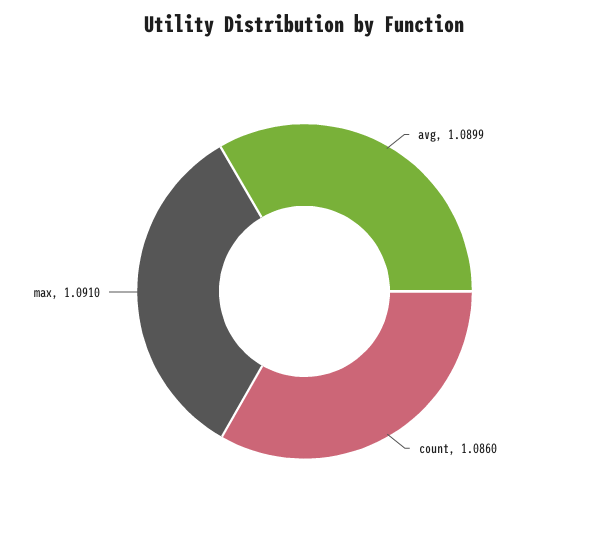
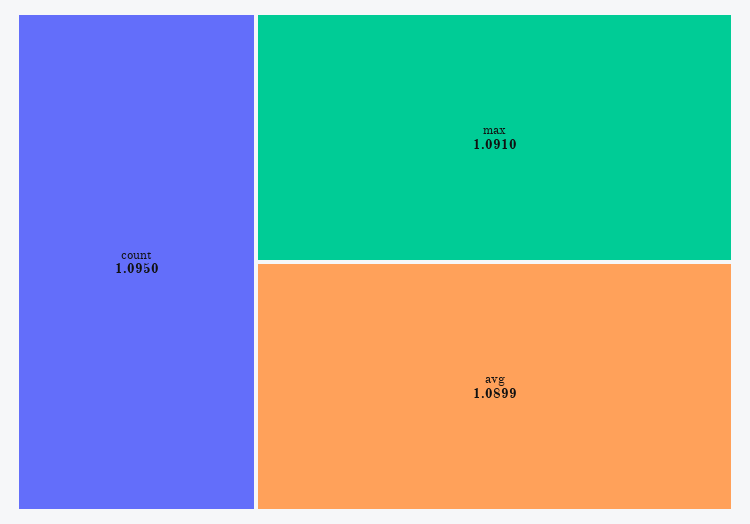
count: 1.086 -> 1.095

